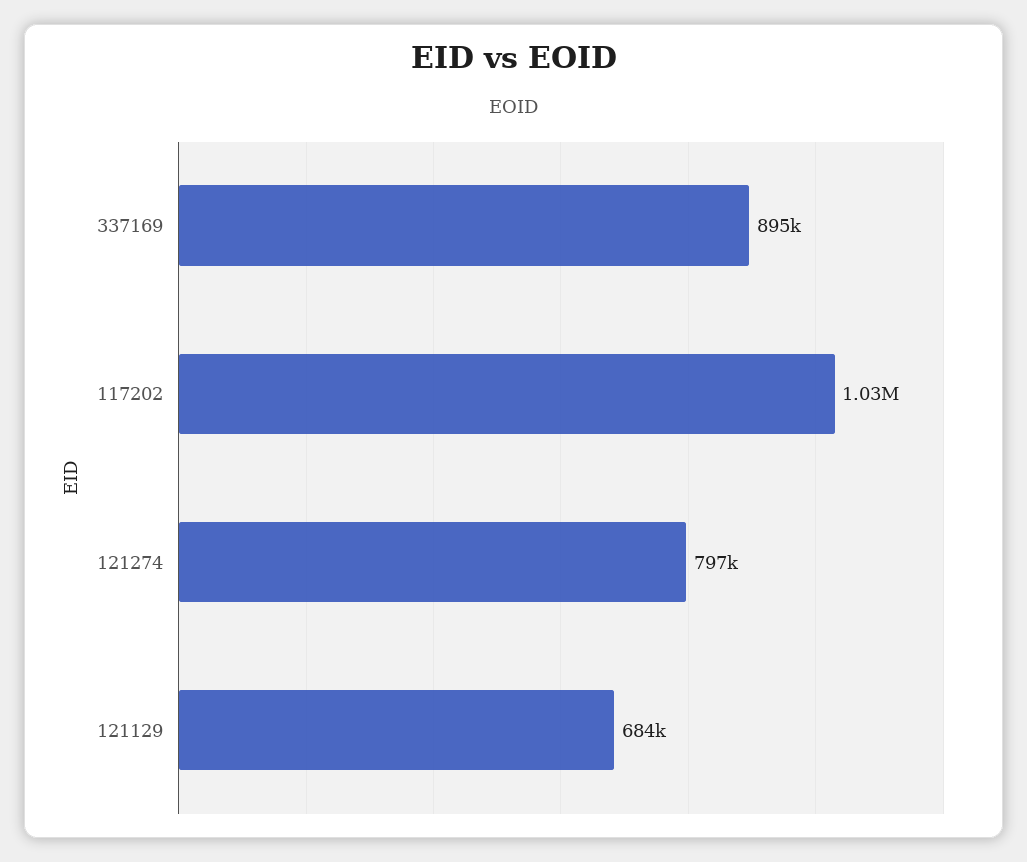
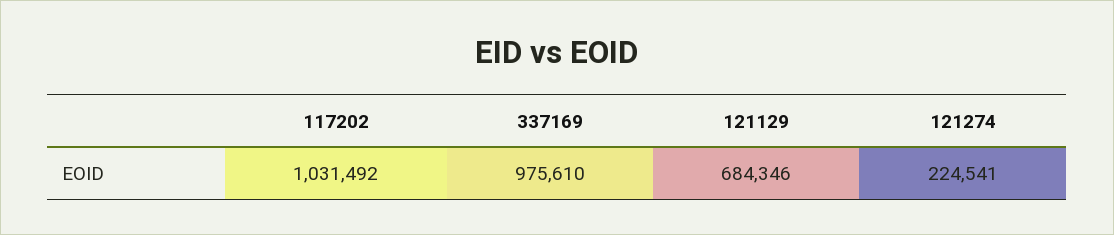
337169: 895000 -> 975610
121274: 797000 -> 224541

